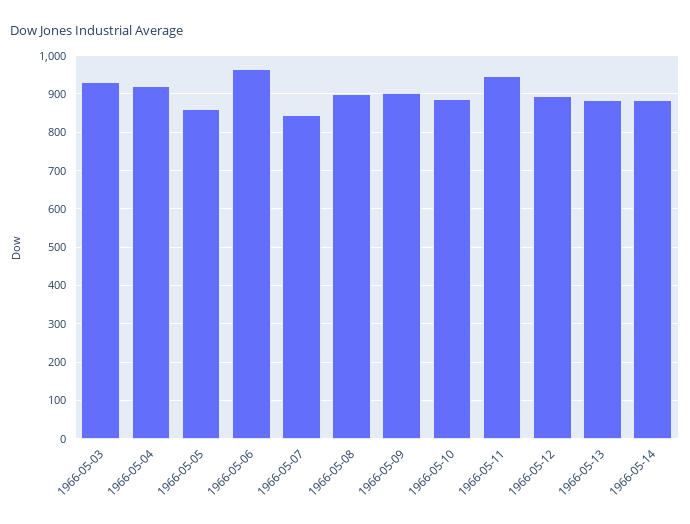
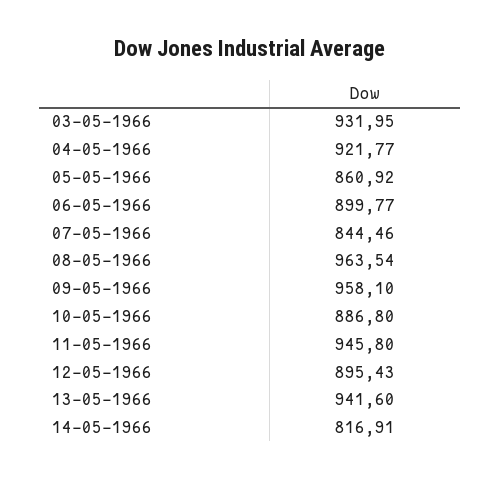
1966-05-06: 960 -> 899.77
1966-05-08: 900 -> 963.54
1966-05-09: 900 -> 958.1
1966-05-13: 880 -> 941.6
1966-05-14: 880 -> 816.91

